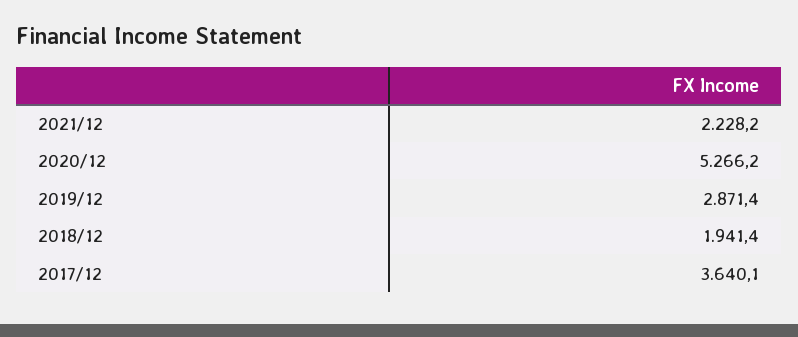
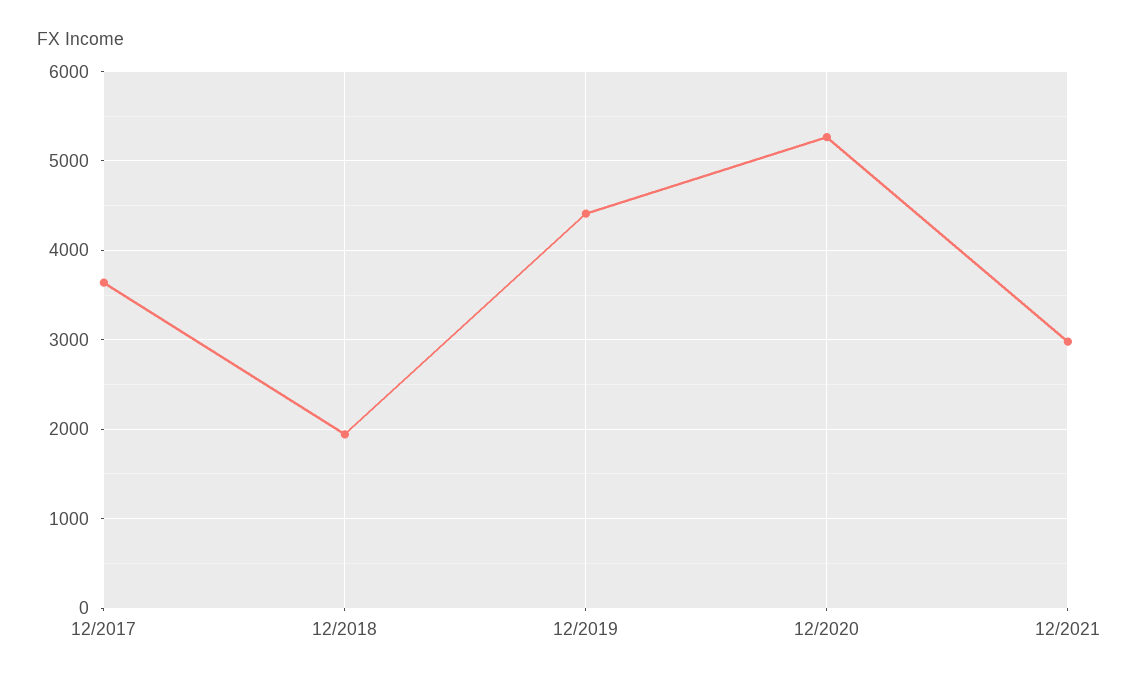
2021/12: 2228.2 -> 3000
2019/12: 2871.4 -> 4400

